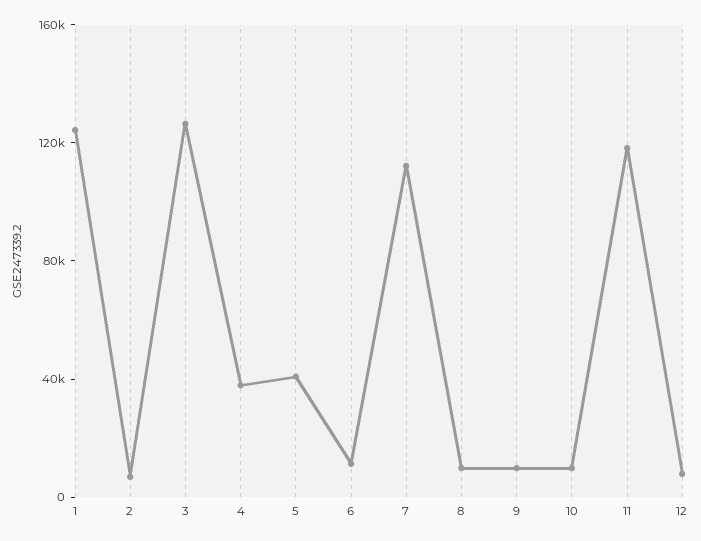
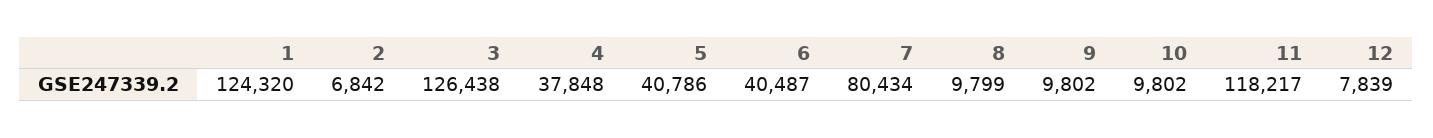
6: 10000 -> 40487
7: 110000 -> 80434

